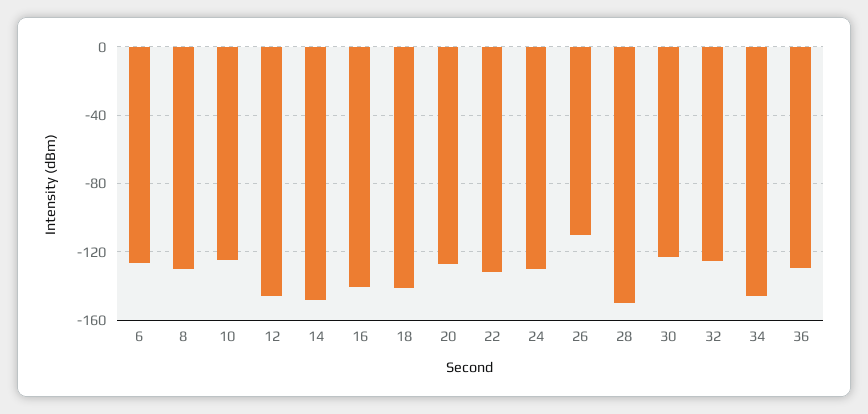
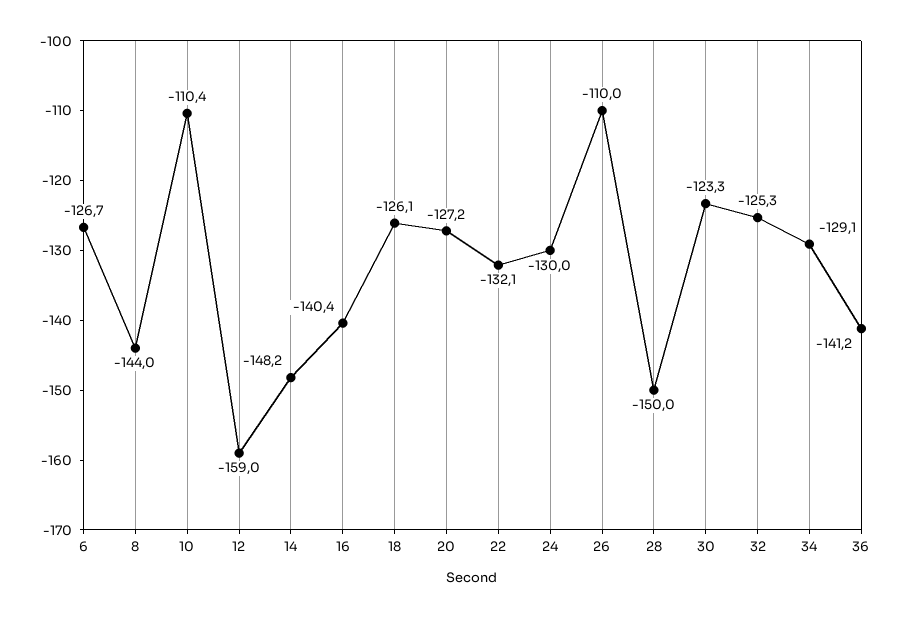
8: -130 -> -144
10: -125 -> -110.4
12: -145 -> -159
18: -140 -> -126.1
34: -145 -> -129.1
36: -130 -> -141.2

